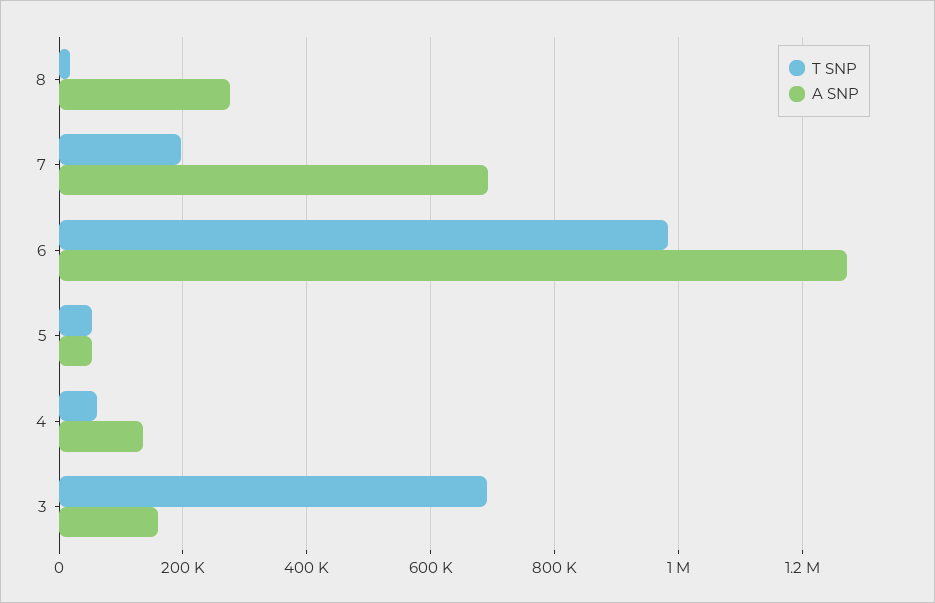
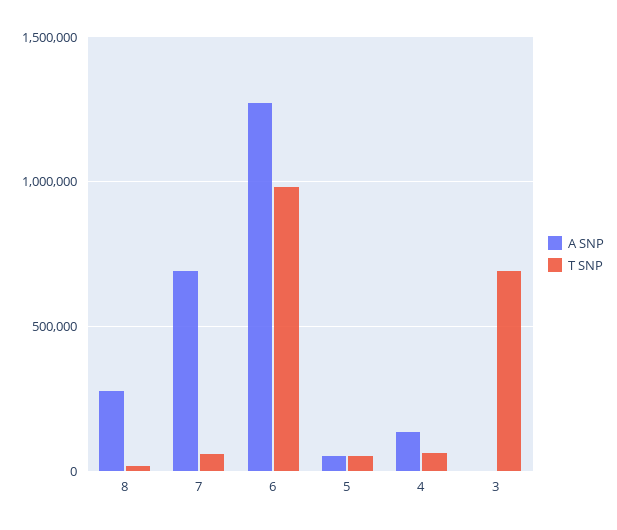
T SNP, 7: 200000 -> 50000
A SNP, 3: 160000 -> 0

